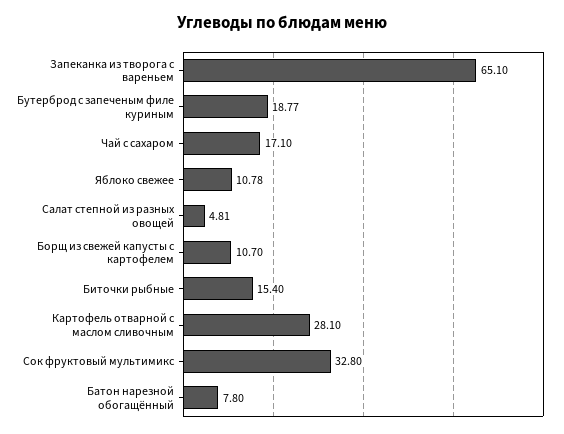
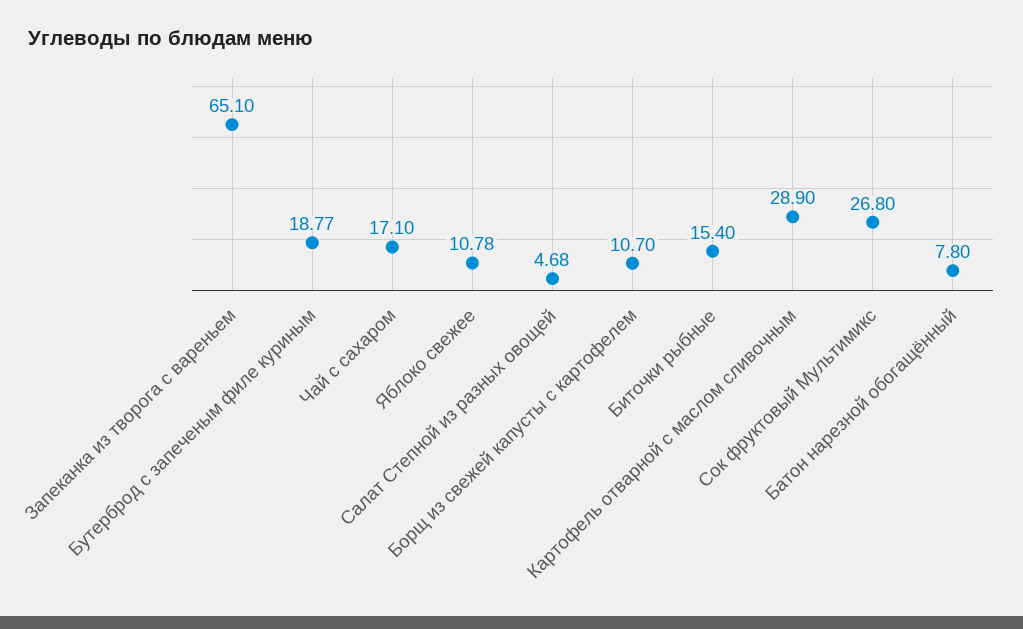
Салат степной из разных овощей: 4.81 -> 4.68
Картофель отварной с маслом сливочным: 28.1 -> 28.9
Сок фруктовый мультимикс: 32.8 -> 26.8

